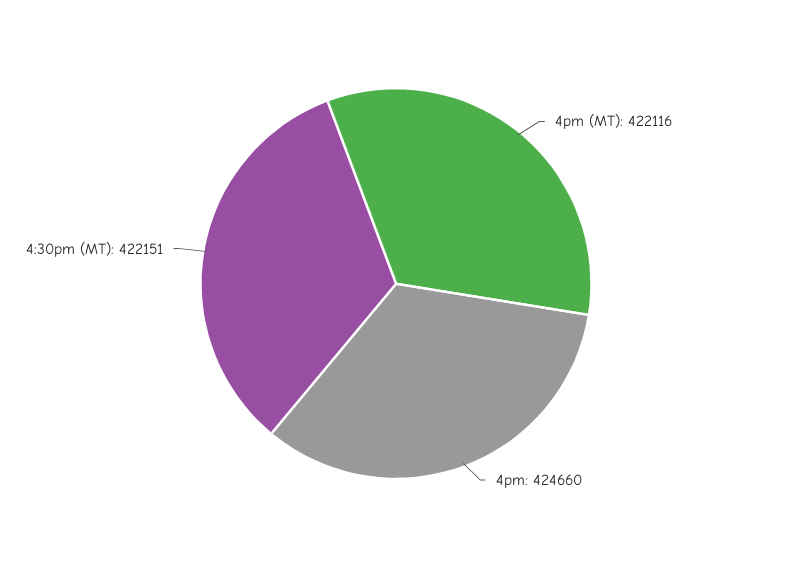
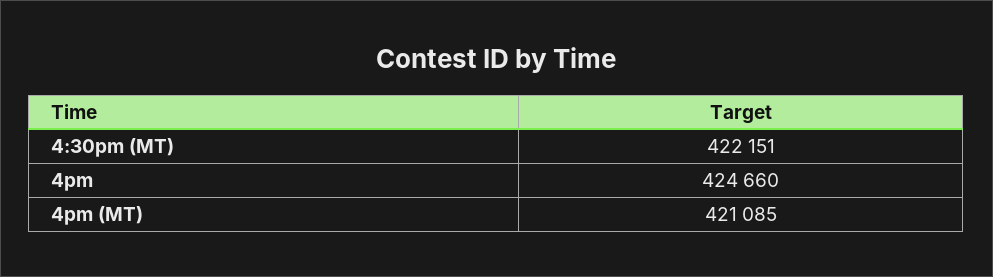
4pm (MT): 422116 -> 421085

